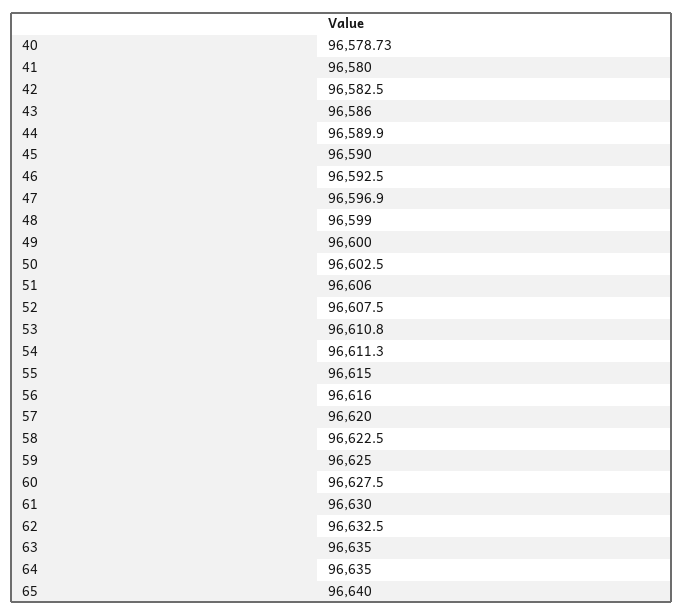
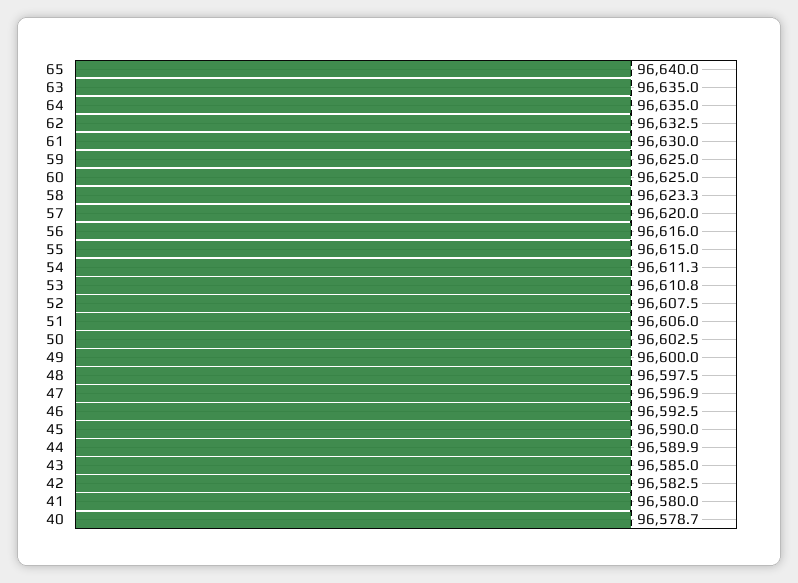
43: 96586 -> 96585
48: 96599 -> 96597.5
58: 96622.5 -> 96623.3
60: 96627.5 -> 96625

